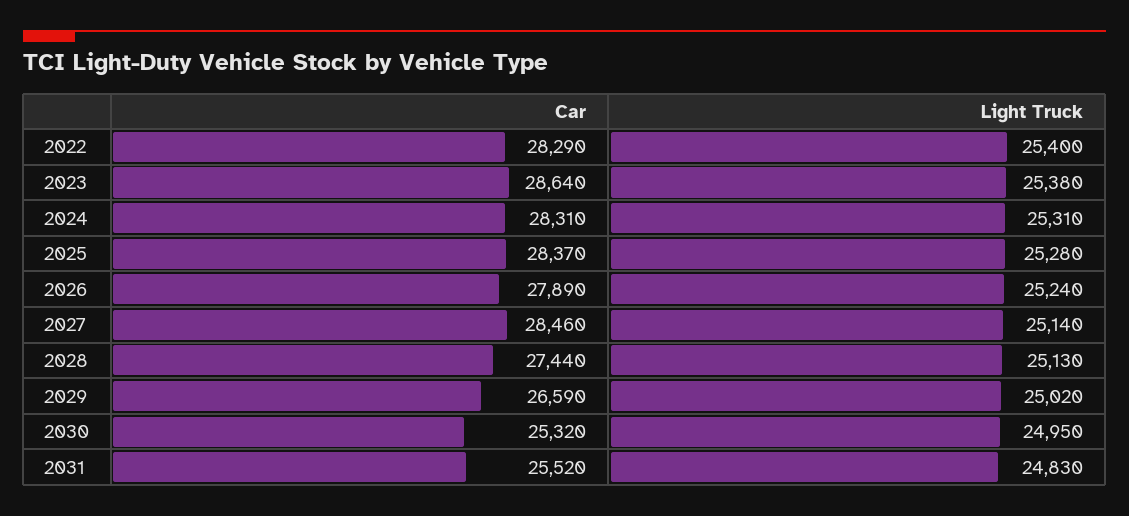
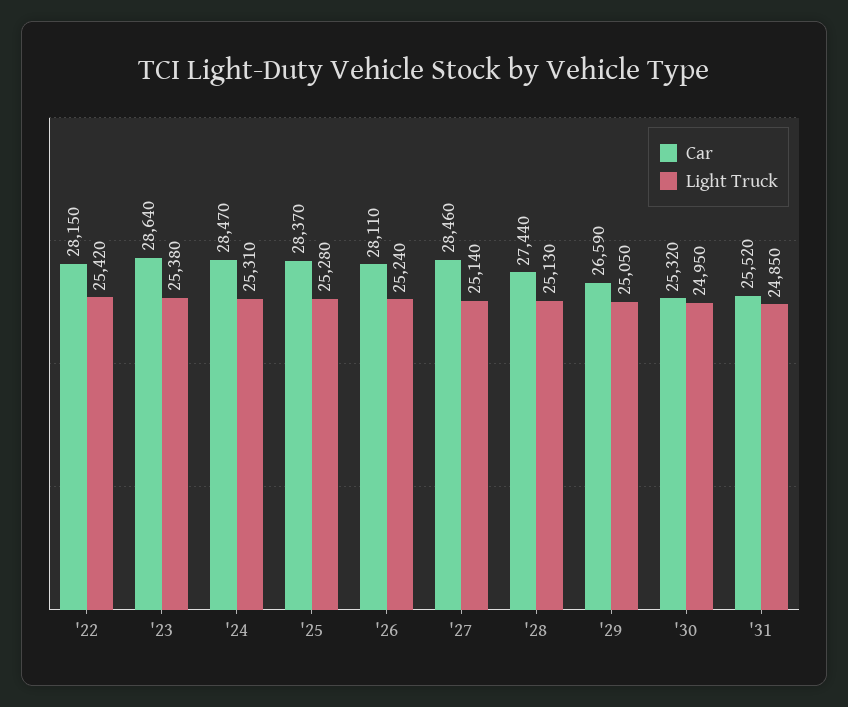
Car, 2022: 28290 -> 28150
Light Truck, 2022: 25400 -> 25420
Car, 2024: 28310 -> 28470
Car, 2026: 27890 -> 28110
Light Truck, 2029: 25020 -> 25050
Light Truck, 2031: 24830 -> 24850

